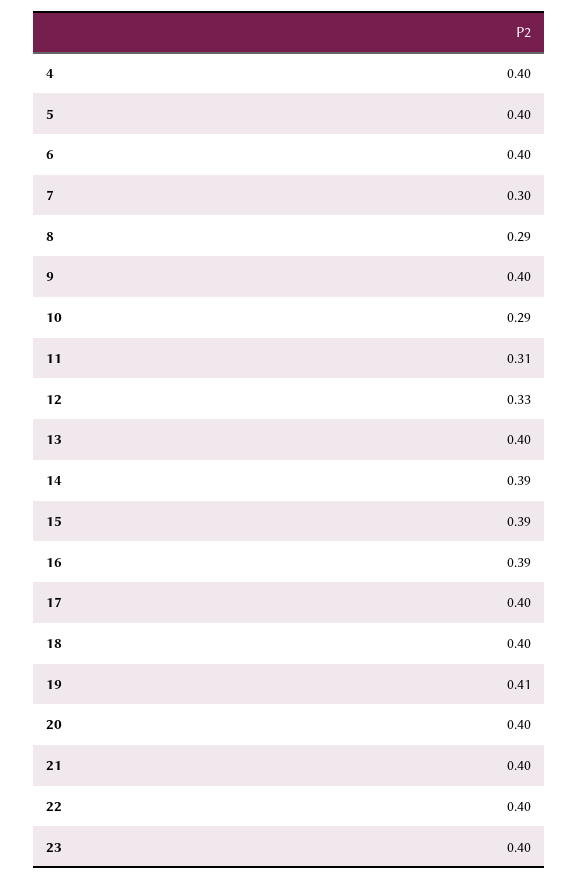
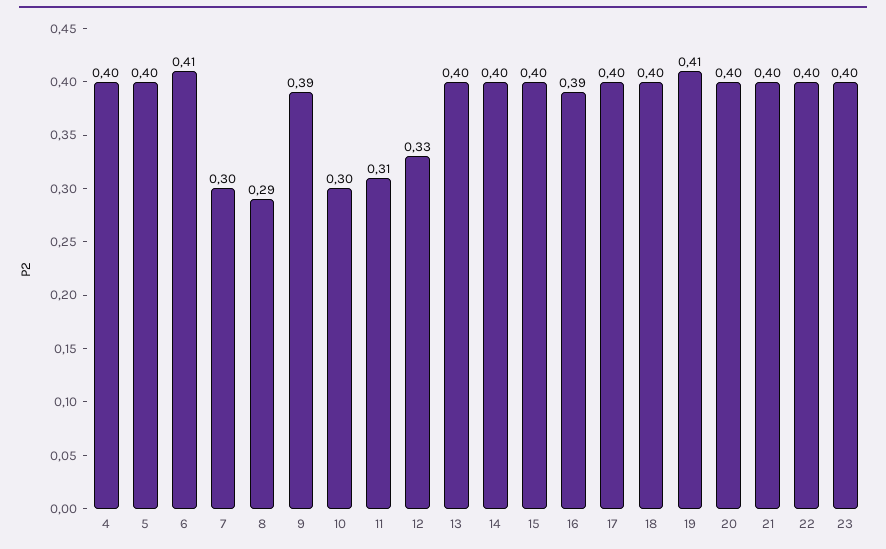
6: 0.4 -> 0.41
9: 0.4 -> 0.39
10: 0.29 -> 0.3
14: 0.39 -> 0.4
15: 0.39 -> 0.4

